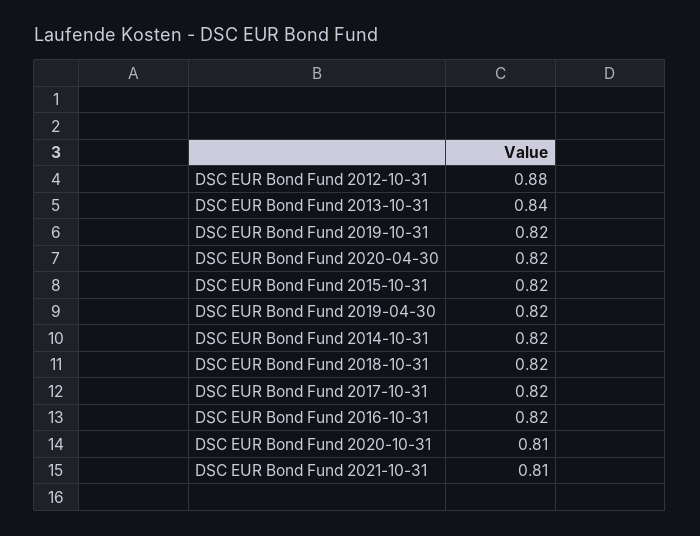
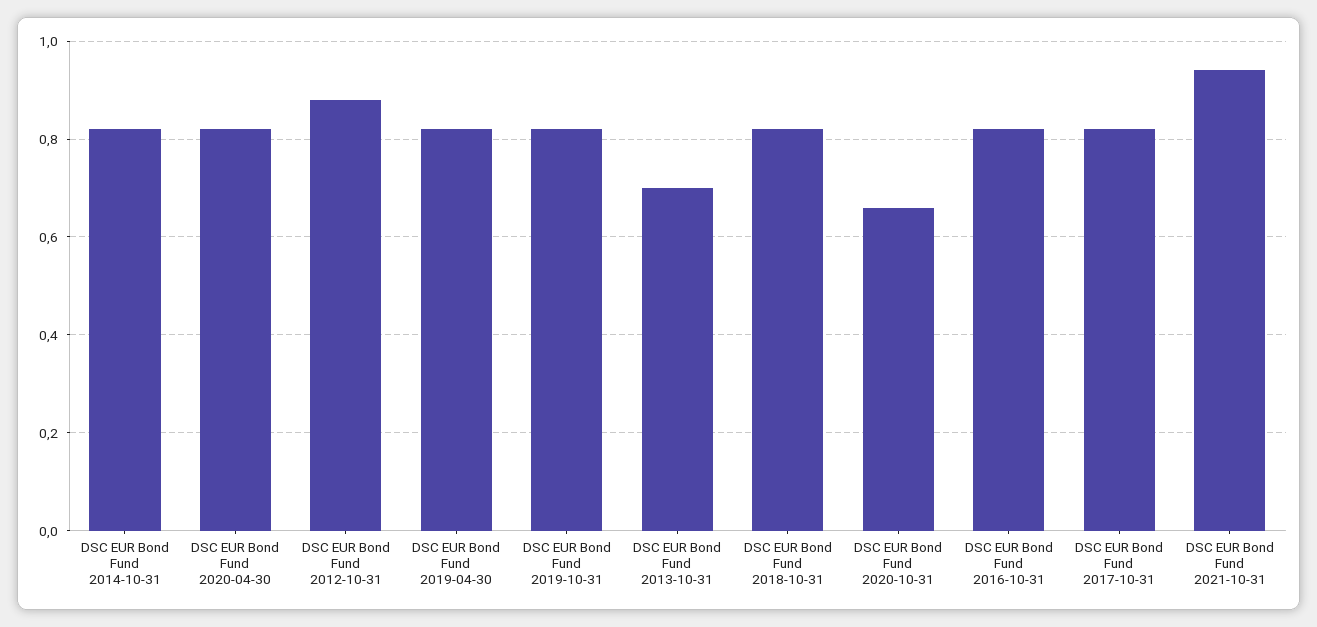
DSC EUR Bond Fund 2013-10-31: 0.84 -> 0.7
DSC EUR Bond Fund 2015-10-31: 0.82 -> none
DSC EUR Bond Fund 2020-10-31: 0.81 -> 0.65
DSC EUR Bond Fund 2021-10-31: 0.81 -> 0.95

